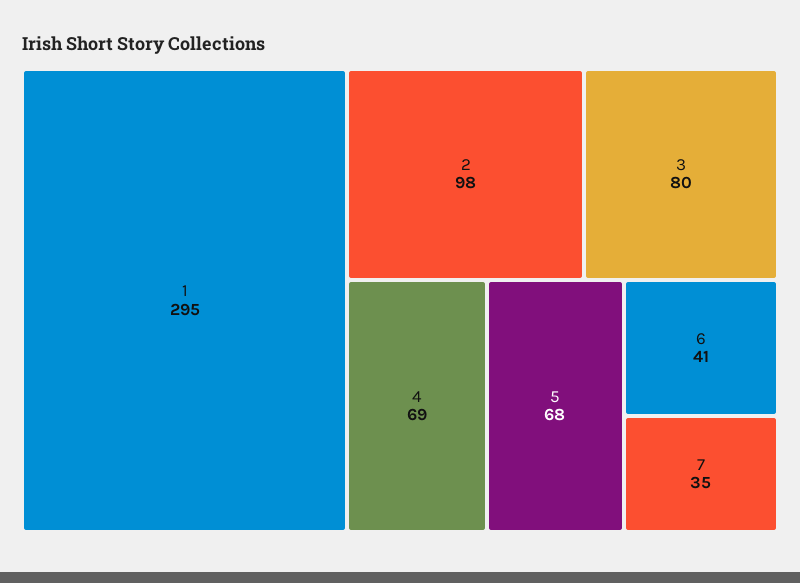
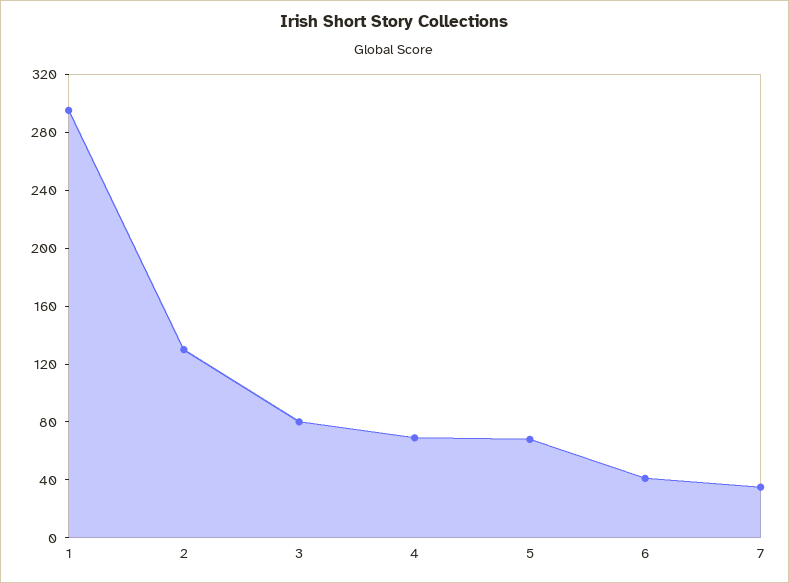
2: 98 -> 130

